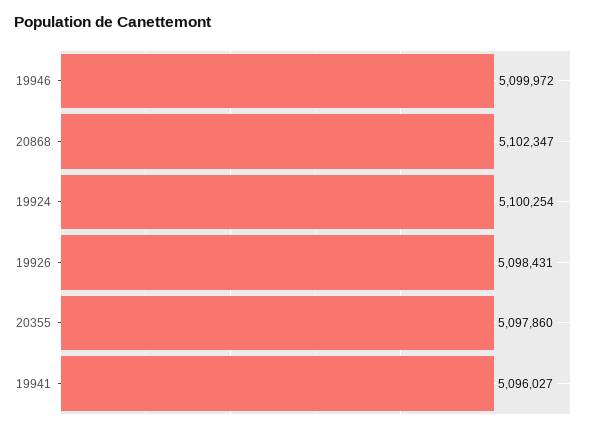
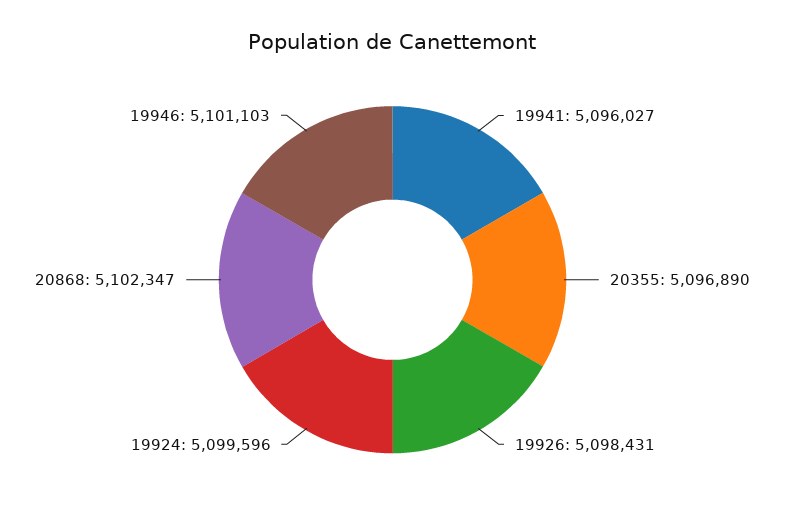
19946: 5099972 -> 5101103
19924: 5100254 -> 5099596
20355: 5097860 -> 5096890

